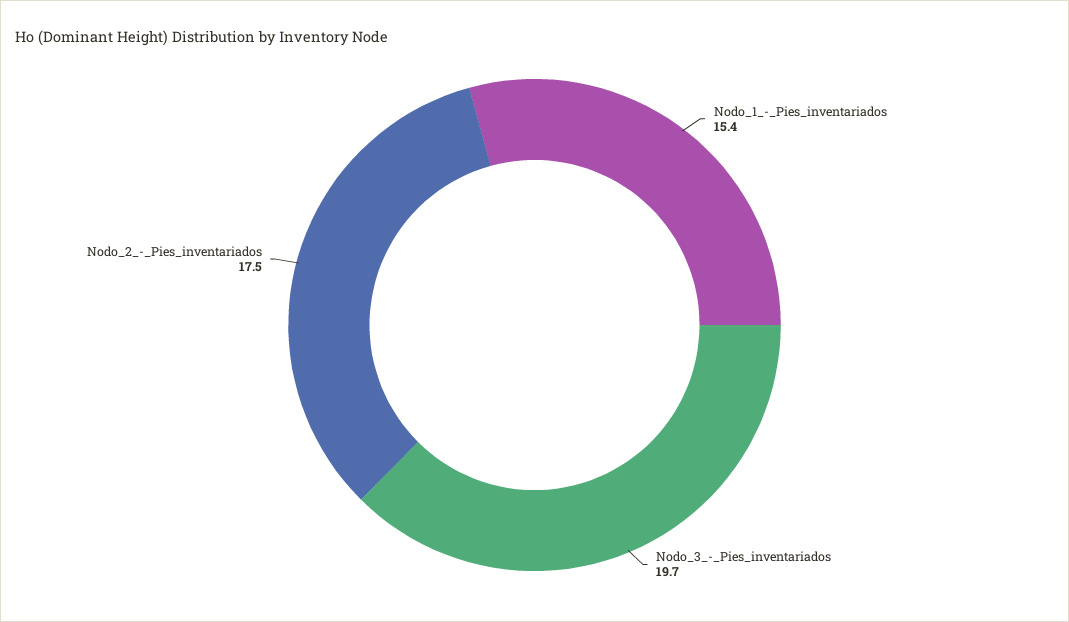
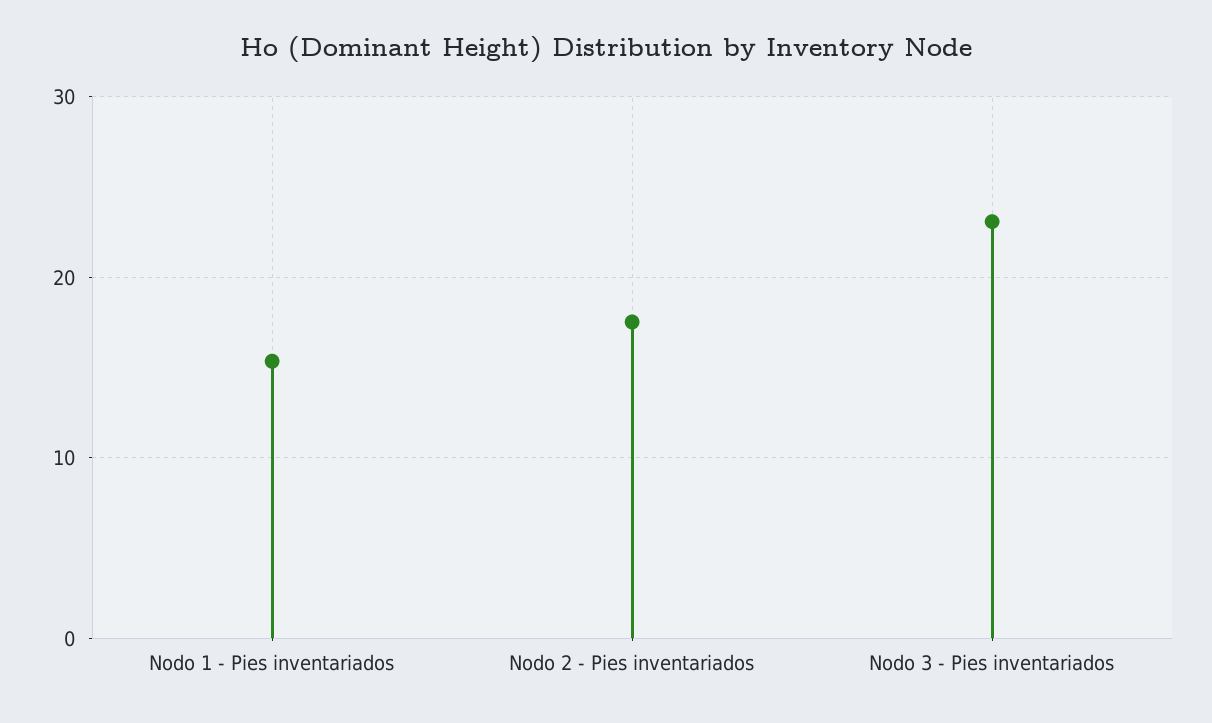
Nodo_3_-_Pies_inventariados: 19.7 -> 23

